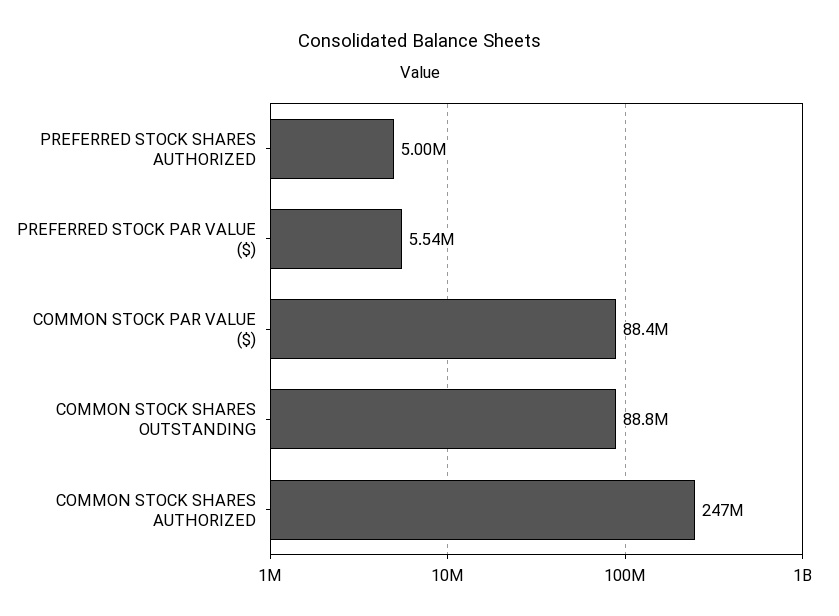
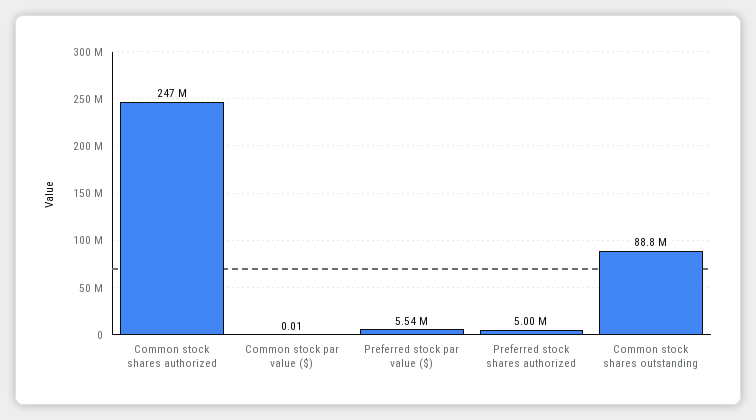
COMMON STOCK PAR VALUE ($): 88400000 -> 0.01

